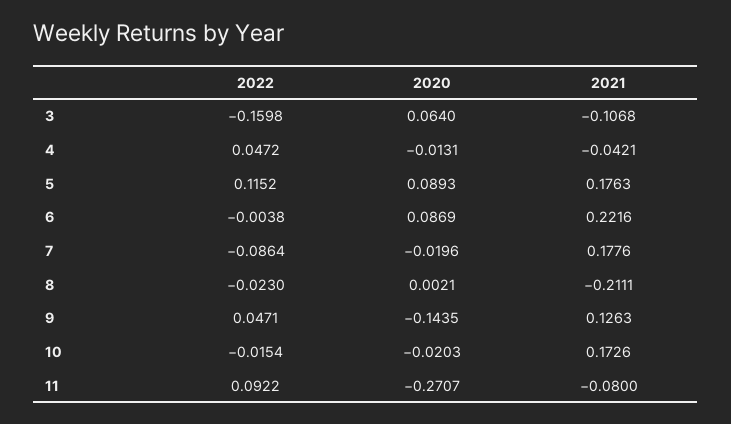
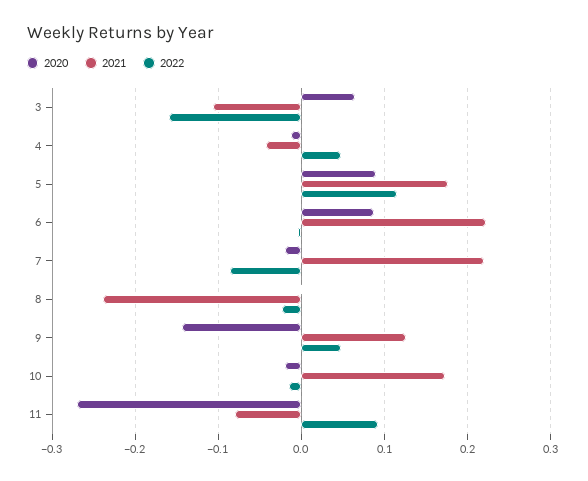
2021, 7: 0.1776 -> 0.22
2021, 8: -0.2111 -> -0.24

